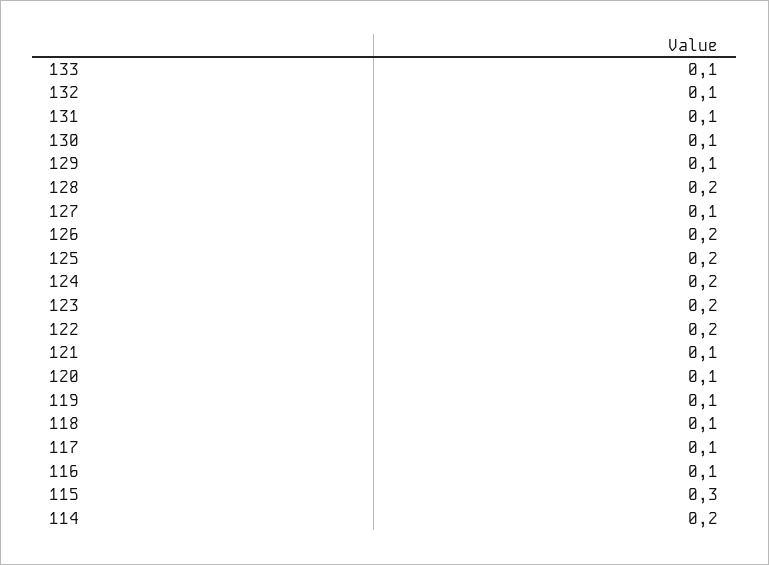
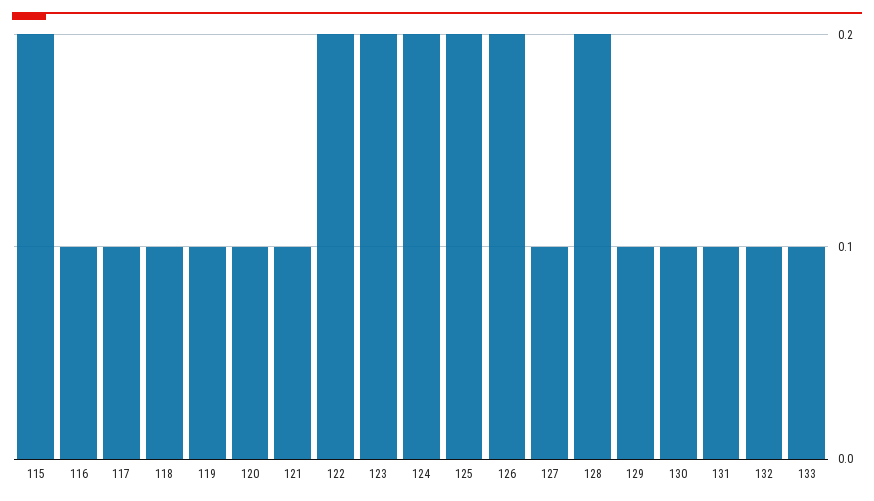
115: 0.3 -> 0.2
114: 0.2 -> none

